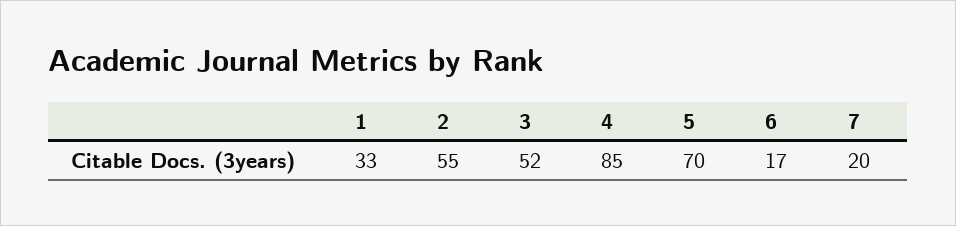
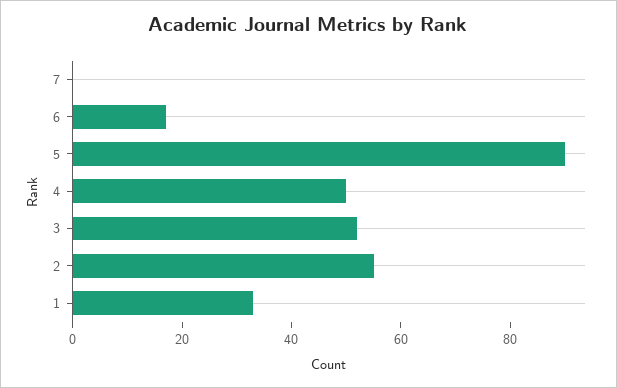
4: 85 -> 50
5: 70 -> 90
7: 20 -> 0

